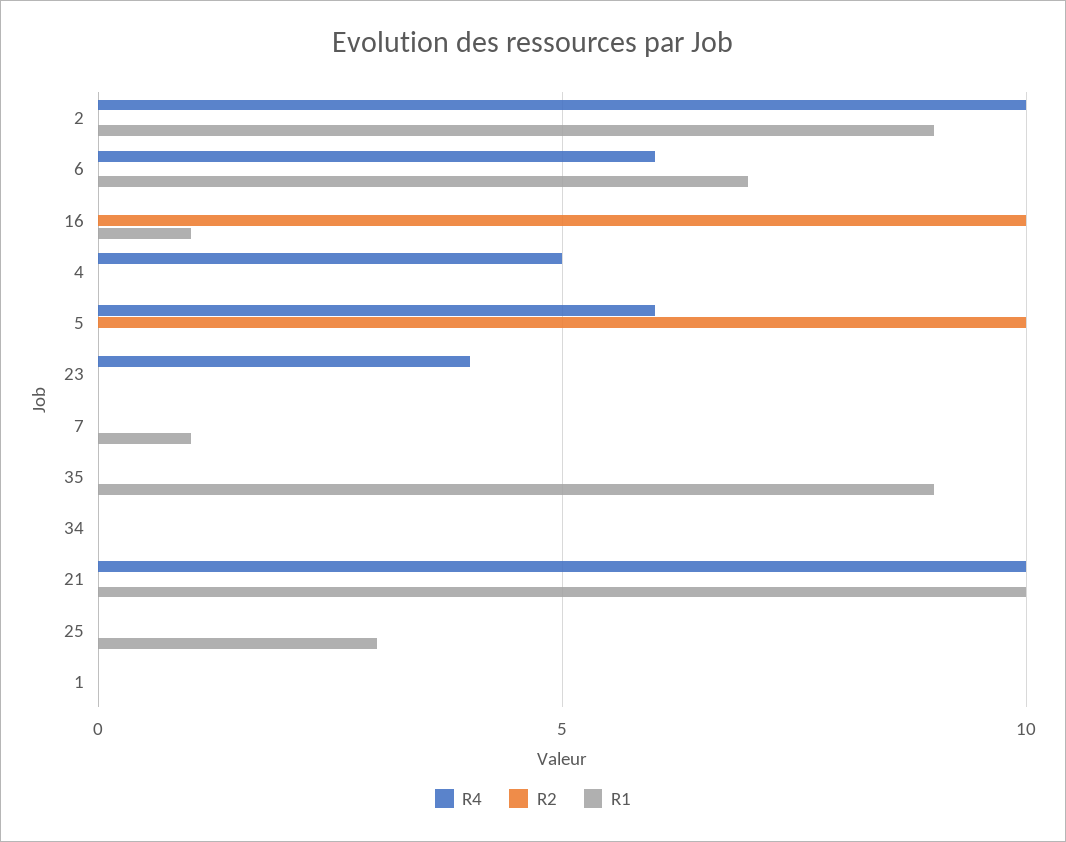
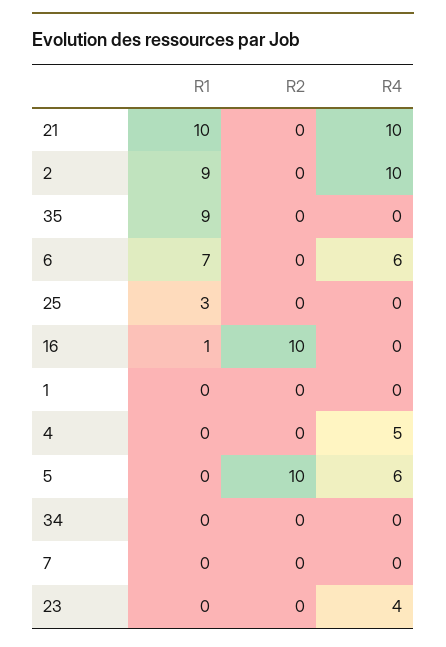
R1, 7: 1 -> 0

